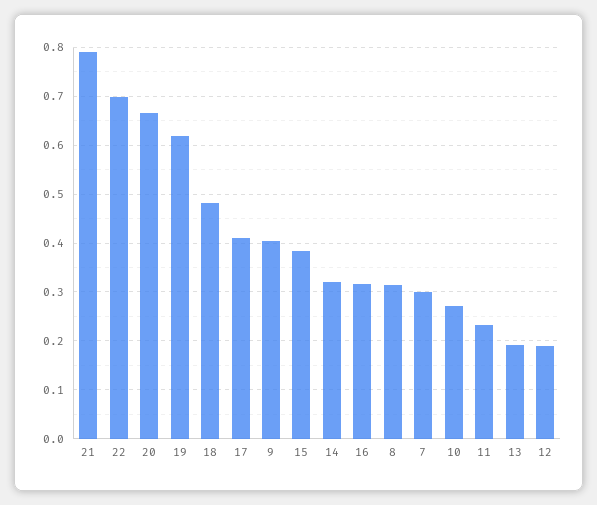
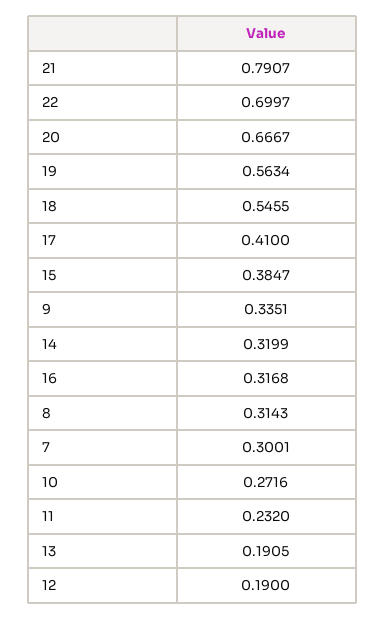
19: 0.62 -> 0.5634
18: 0.48 -> 0.5455
9: 0.4 -> 0.3351

